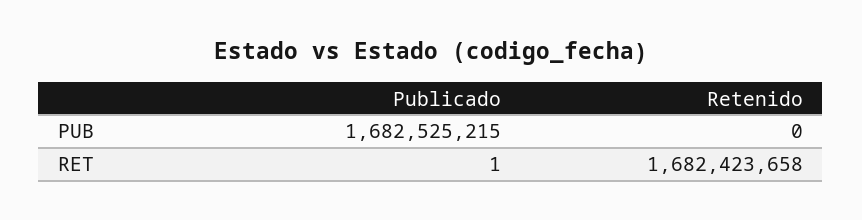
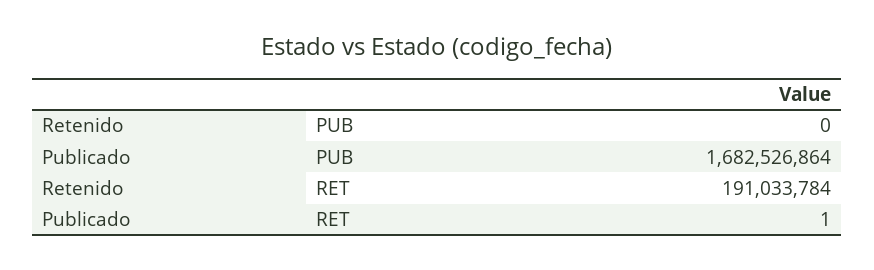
Publicado, PUB: 1682525215 -> 1682526864
Retenido, RET: 1682423658 -> 191033784

